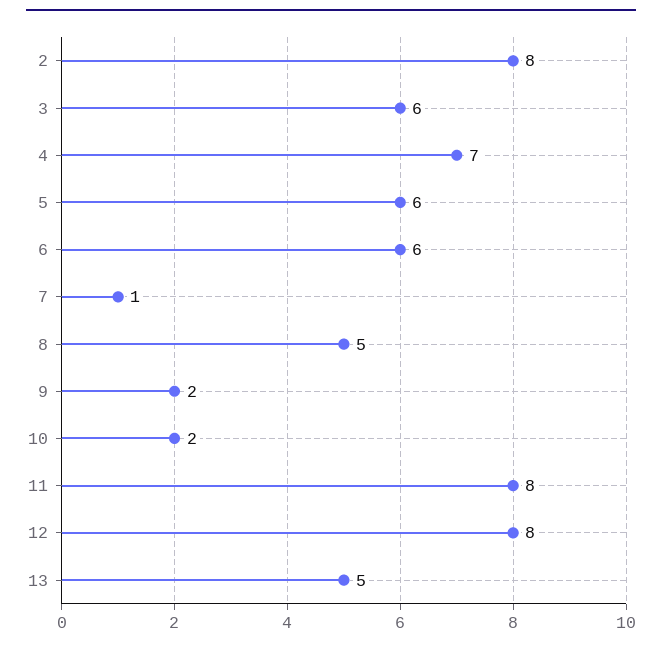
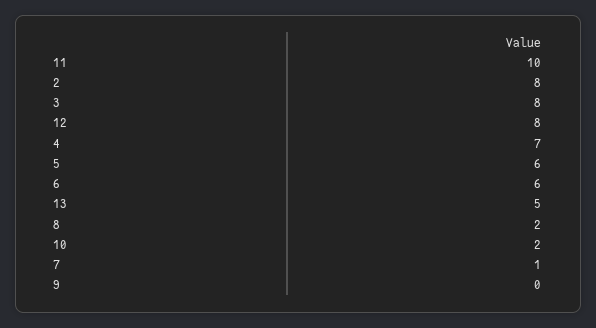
3: 6 -> 8
8: 5 -> 2
9: 2 -> 0
11: 8 -> 10

